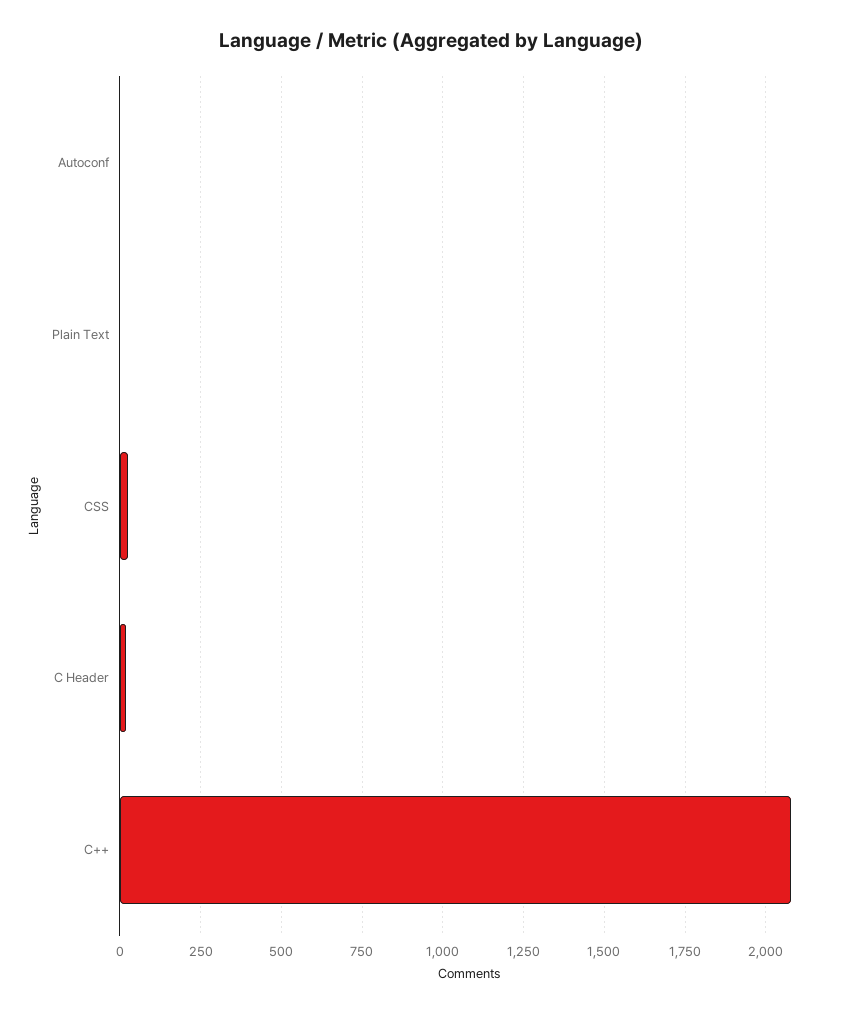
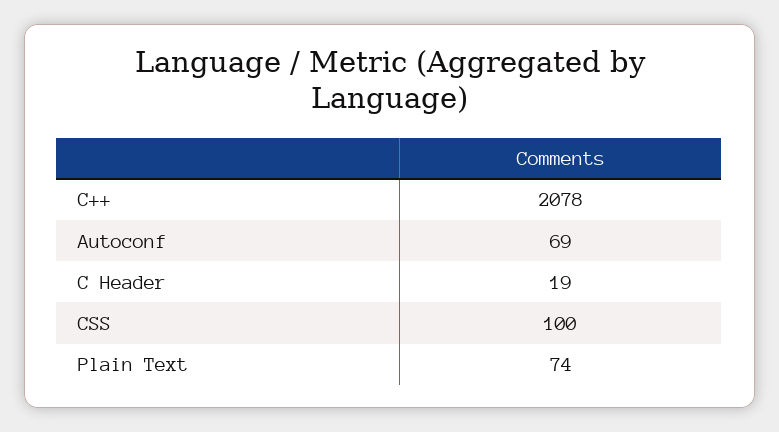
Autoconf: 0 -> 69
Plain Text: 0 -> 74
CSS: 25 -> 100

